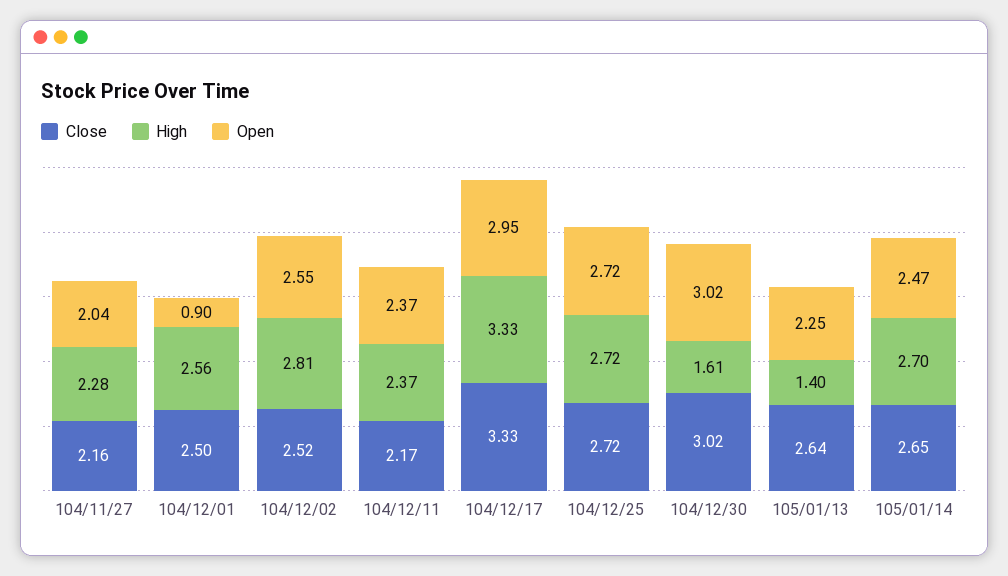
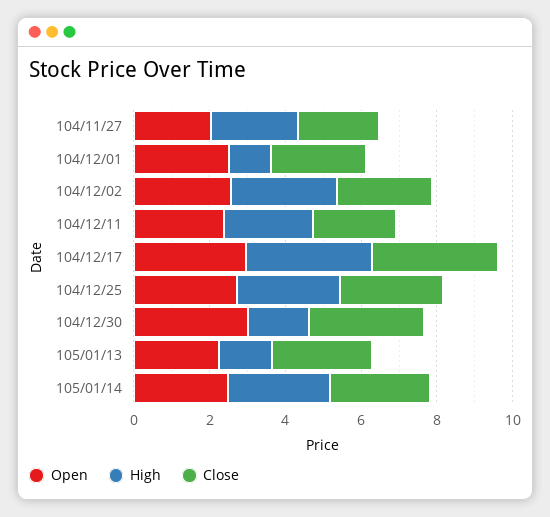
High, 104/12/01: 2.56 -> 1
Open, 104/12/01: 0.9 -> 2.5

